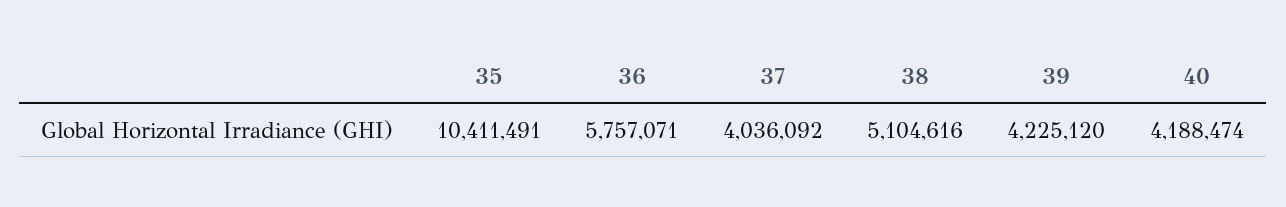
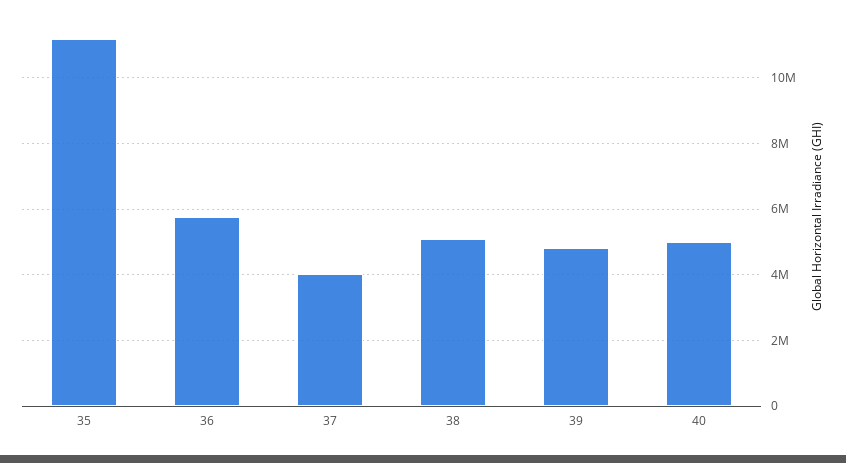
35: 10411491 -> 11200000
39: 4225120 -> 4800000
40: 4188474 -> 5000000

